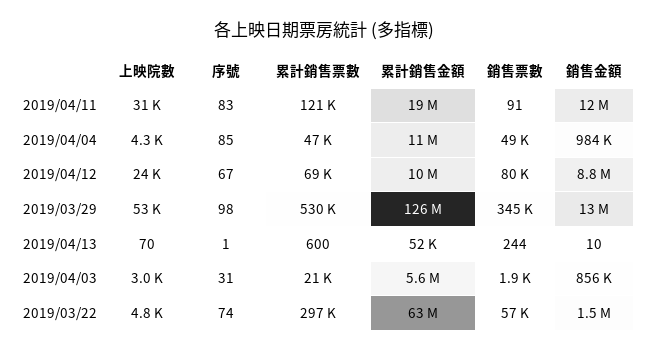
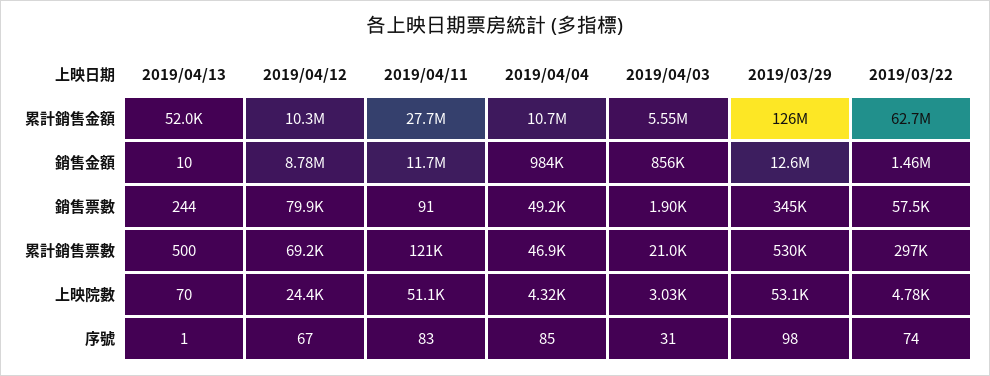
上映院數, 2019/04/11: 31000 -> 51100
累計銷售金額, 2019/04/11: 19000000 -> 27700000
累計銷售票數, 2019/04/13: 600 -> 500

